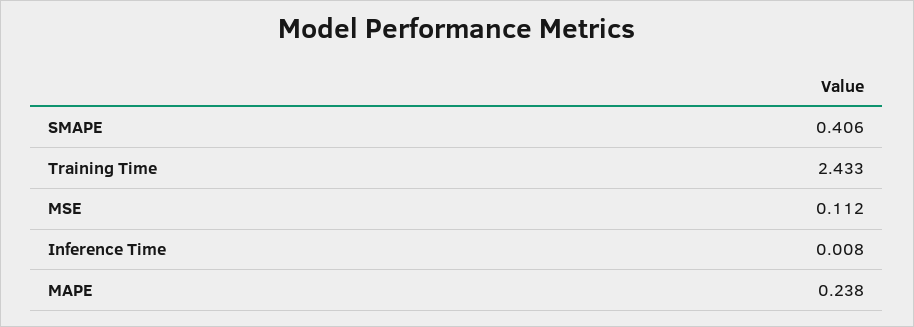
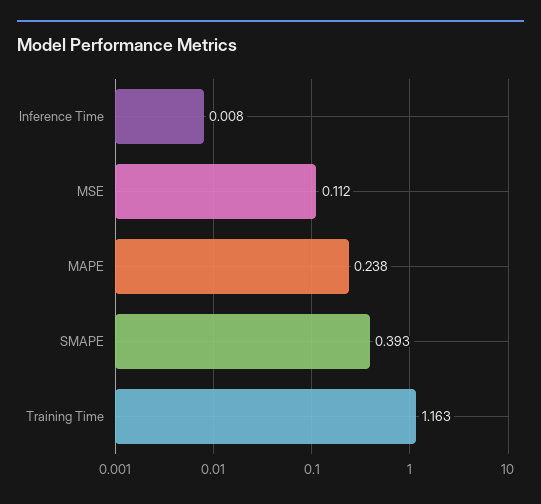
SMAPE: 0.406 -> 0.393
Training Time: 2.433 -> 1.163

